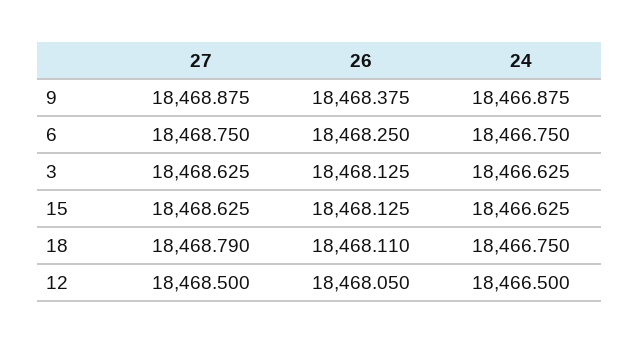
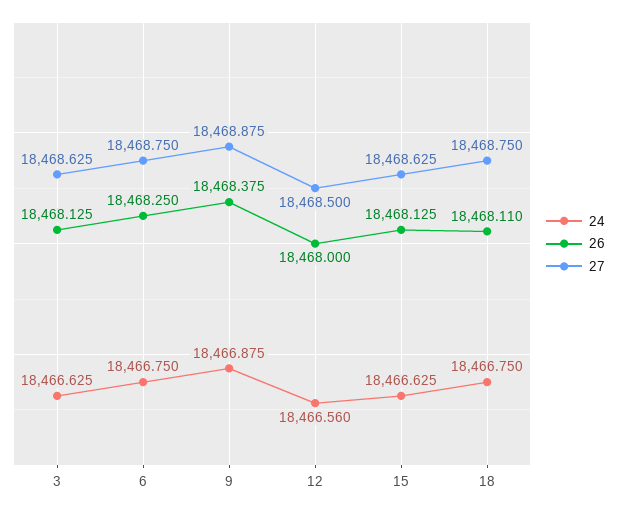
27, 18: 18468.79 -> 18468.75
26, 12: 18468.05 -> 18468
24, 12: 18466.5 -> 18466.56

